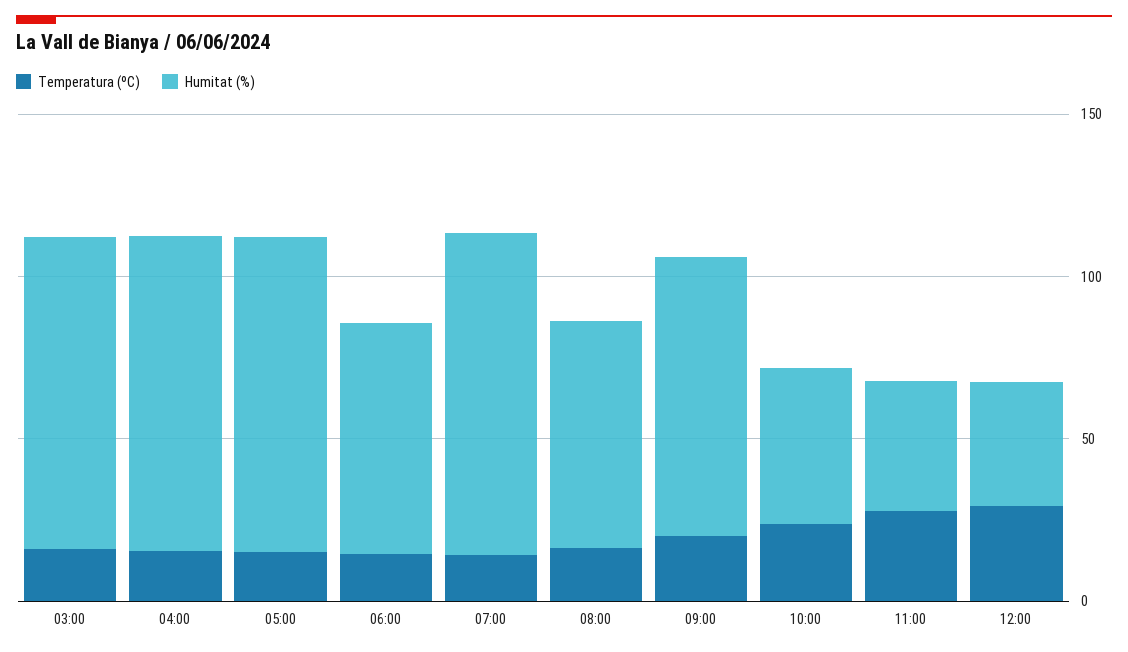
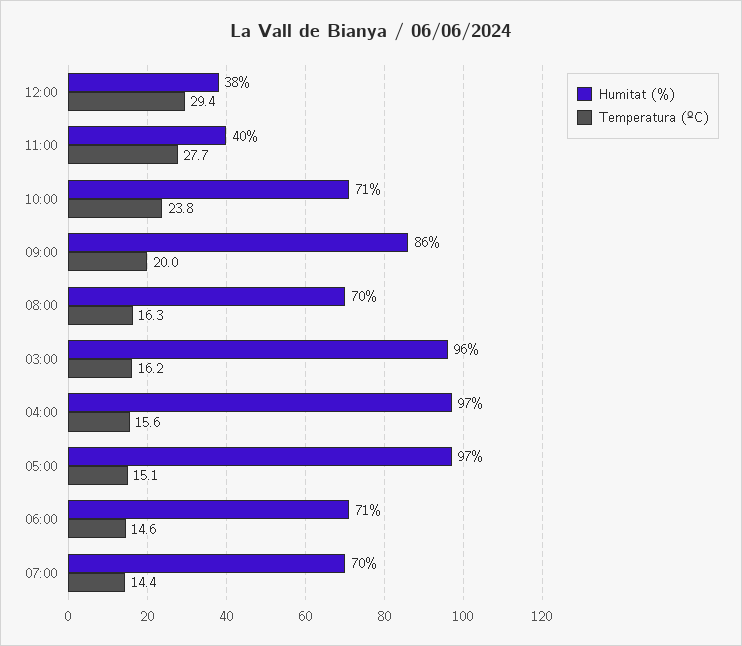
Humitat (%), 07:00: 100 -> 70
Humitat (%), 10:00: 50 -> 71

